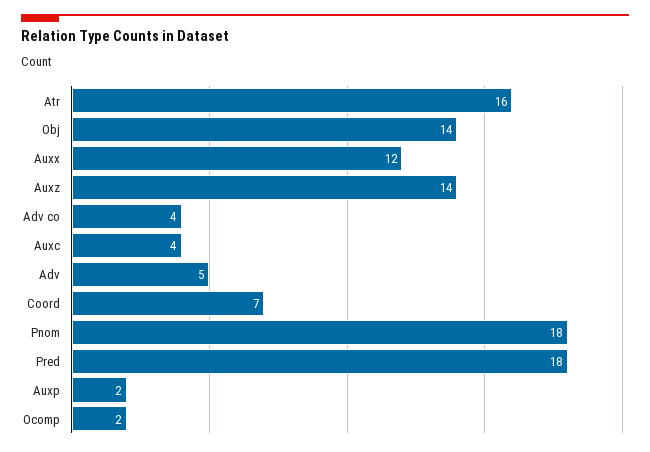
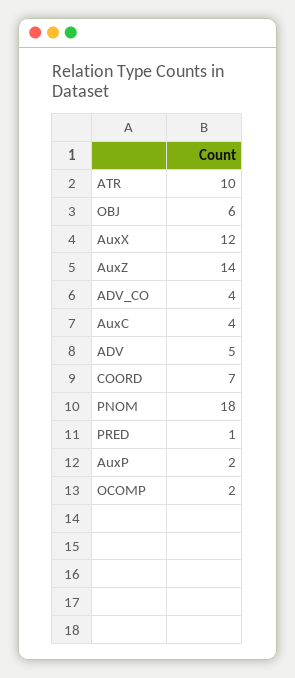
Atr: 16 -> 10
Obj: 14 -> 6
Pred: 18 -> 1

